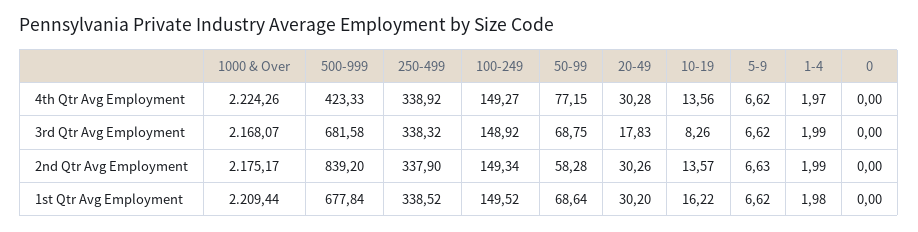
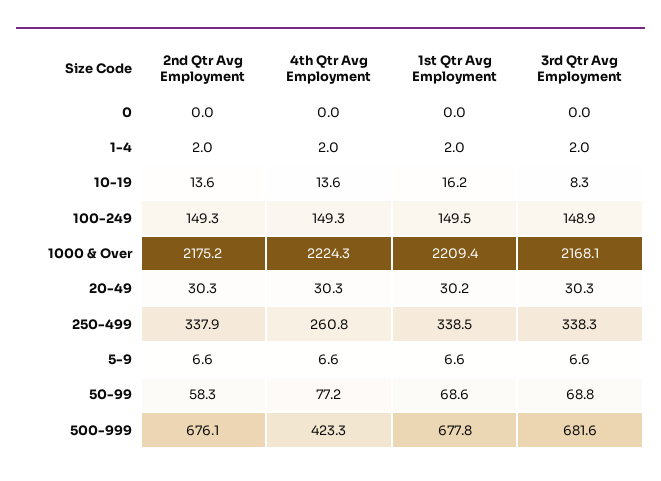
250-499, 4th Qtr Avg Employment: 338.92 -> 260.8
20-49, 3rd Qtr Avg Employment: 17.83 -> 30.3
500-999, 2nd Qtr Avg Employment: 839.2 -> 676.1

